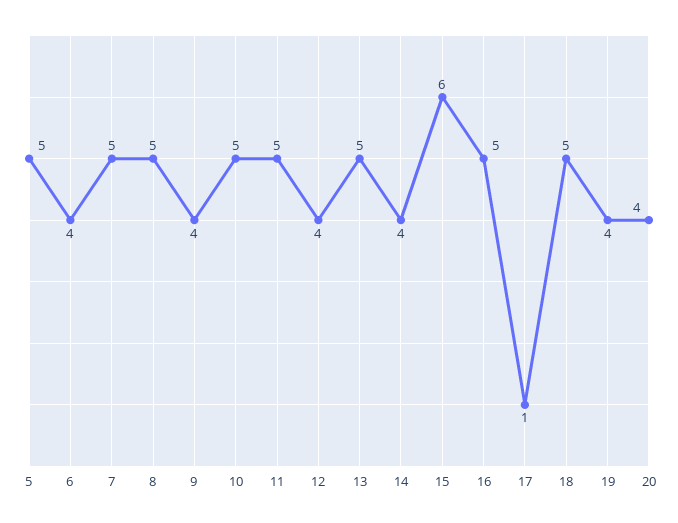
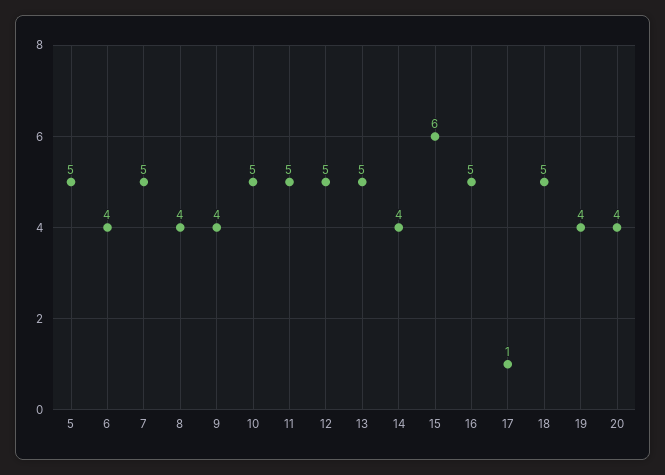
8: 5 -> 4
12: 4 -> 5

